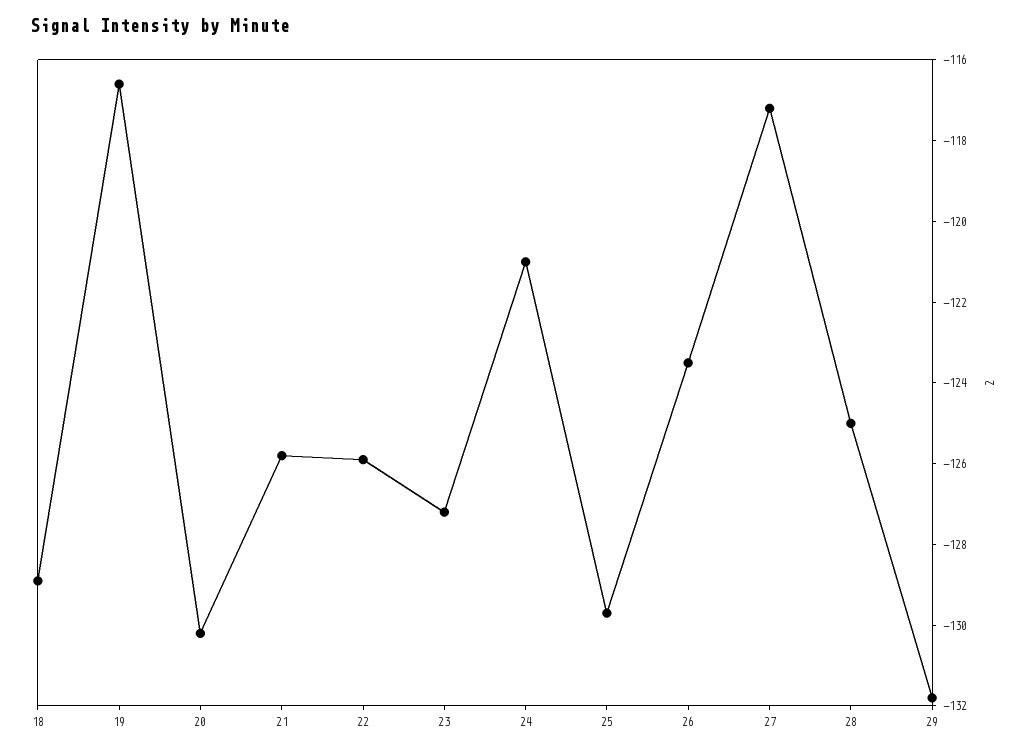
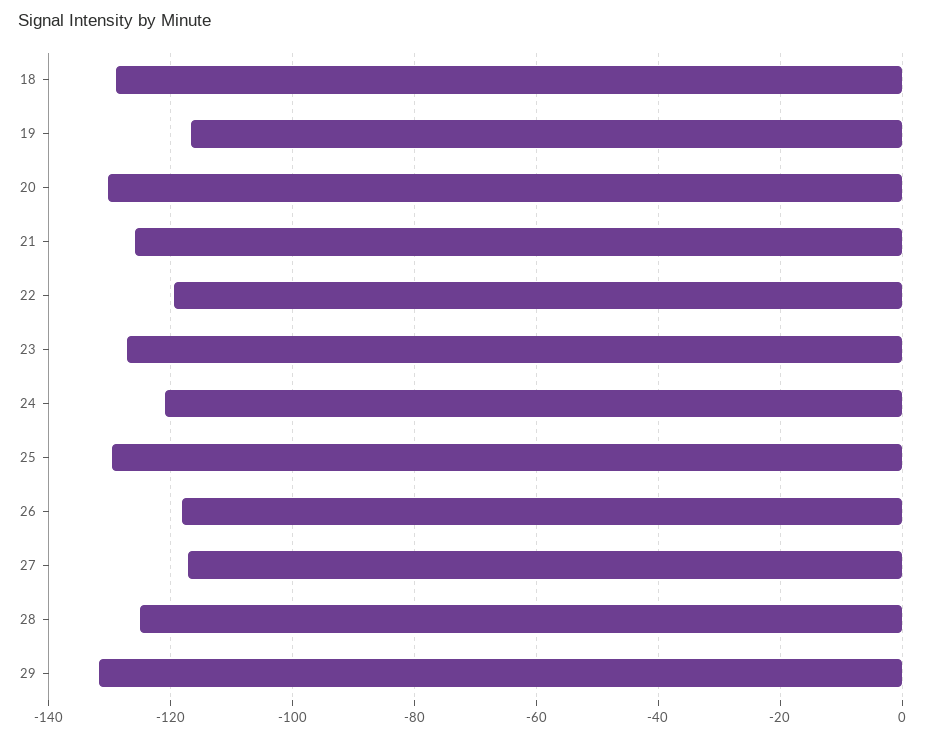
22: -126 -> -120
26: -123.5 -> -118

